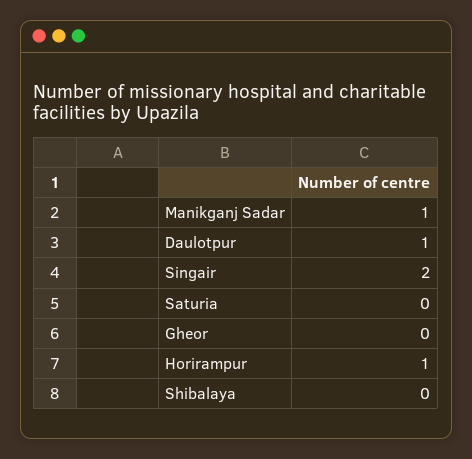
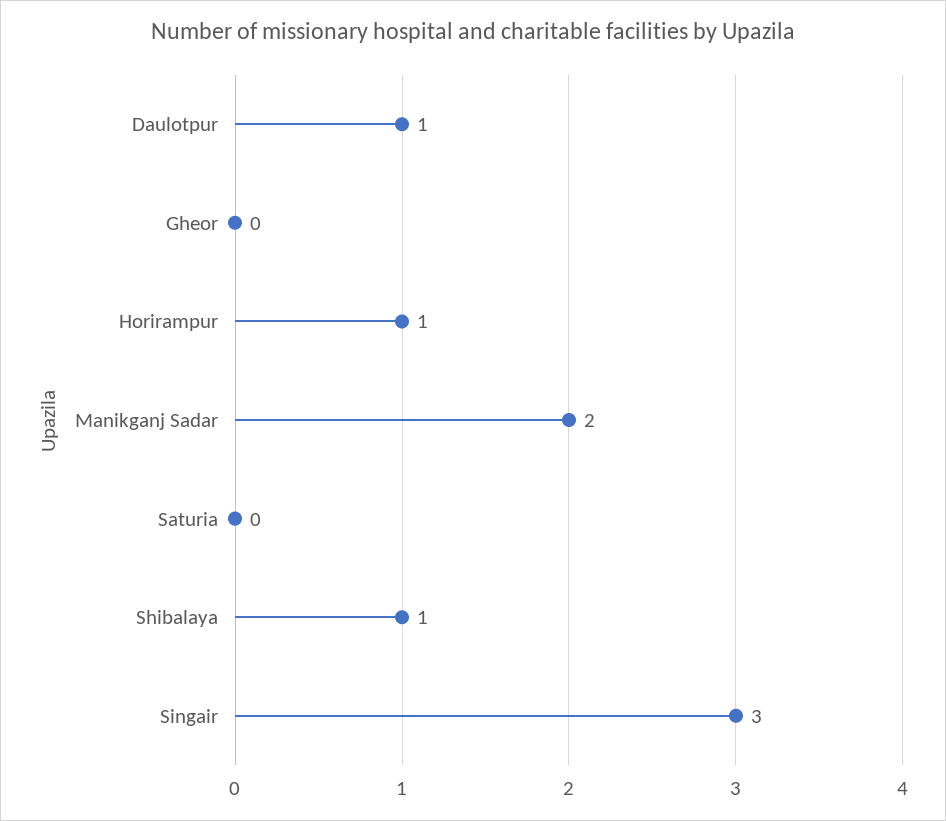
Manikganj Sadar: 1 -> 2
Singair: 2 -> 3
Shibalaya: 0 -> 1

